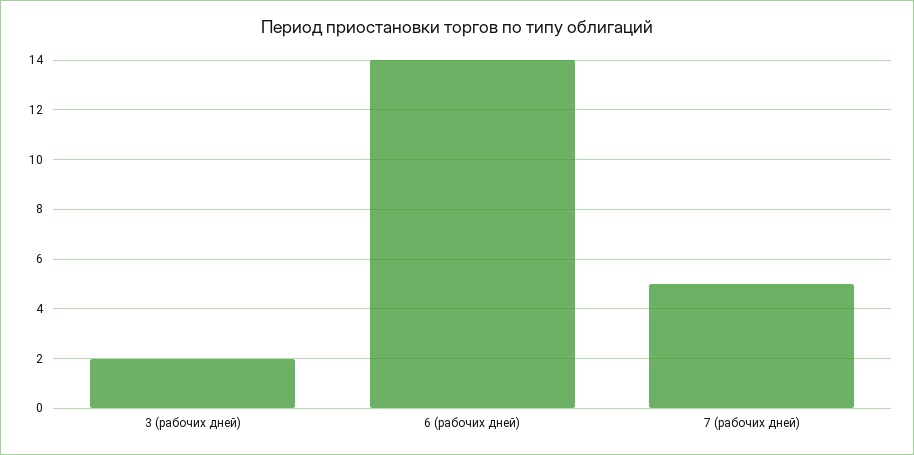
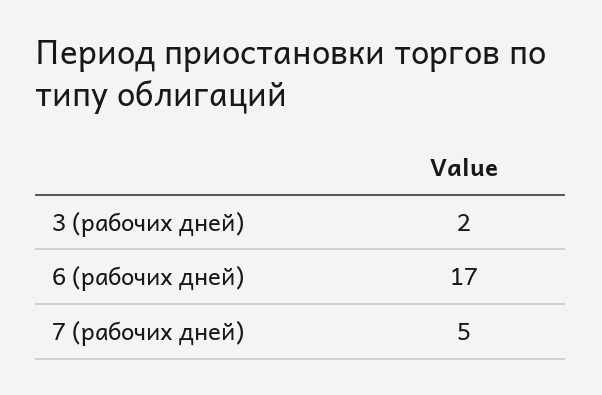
6 (рабочих дней): 14 -> 17

